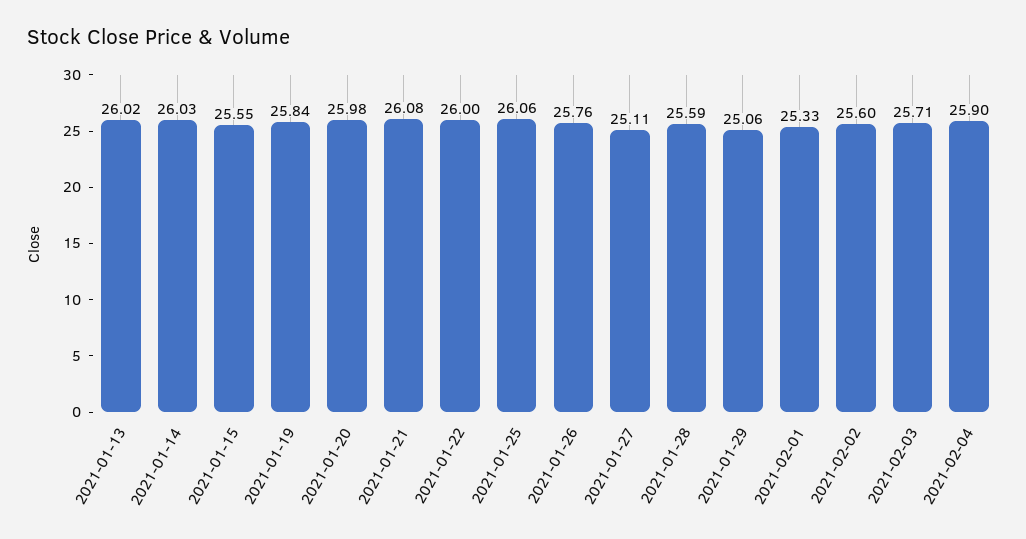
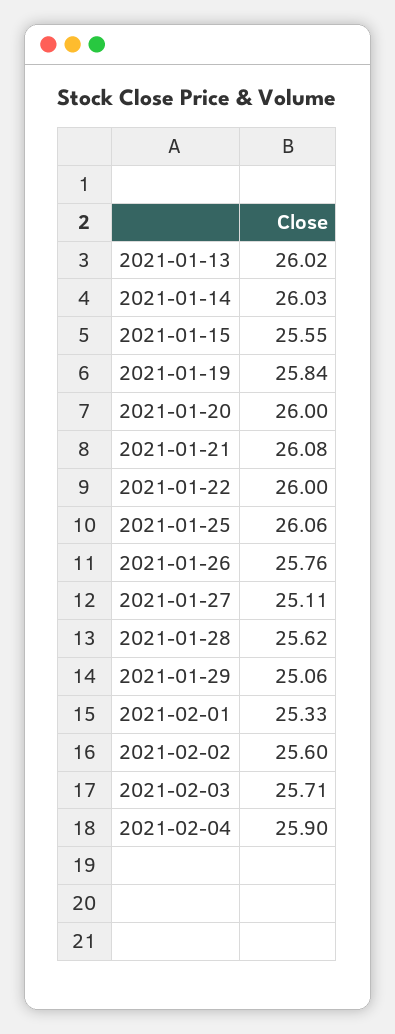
2021-01-20: 25.98 -> 26
2021-01-28: 25.59 -> 25.62

